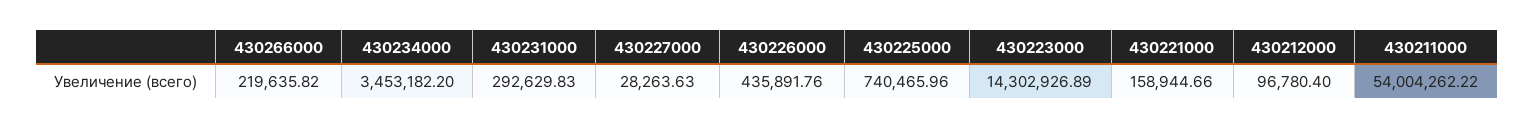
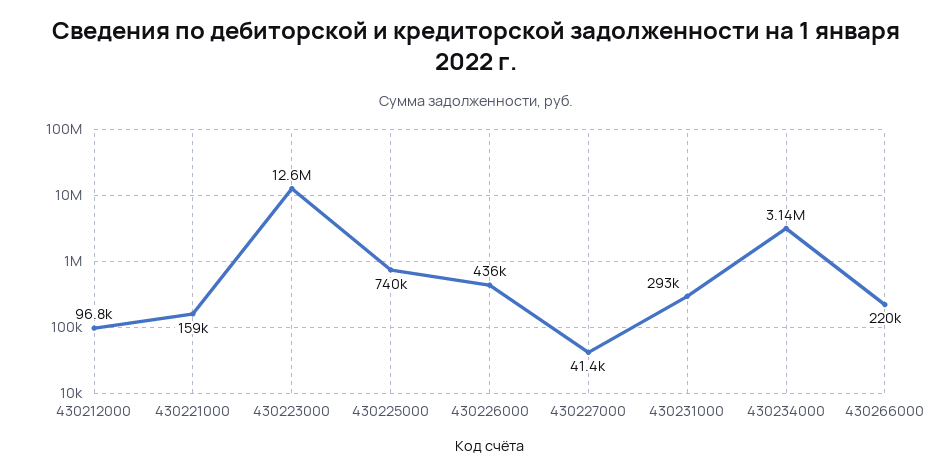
430234000: 3453182.2 -> 3140000
430227000: 28263.63 -> 41400
430223000: 14302926.89 -> 12600000
430211000: 54004262.22 -> none

